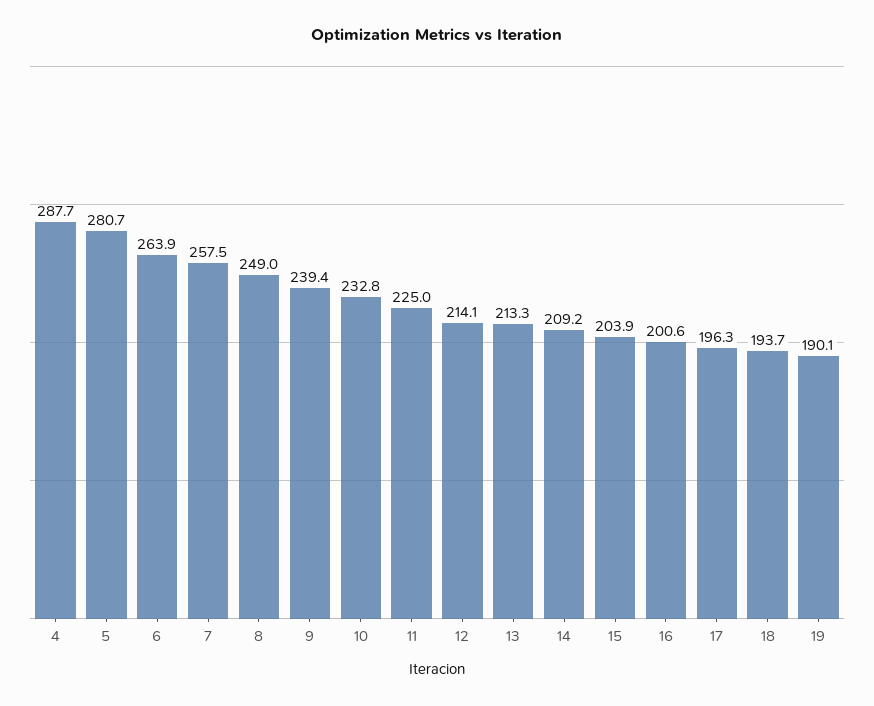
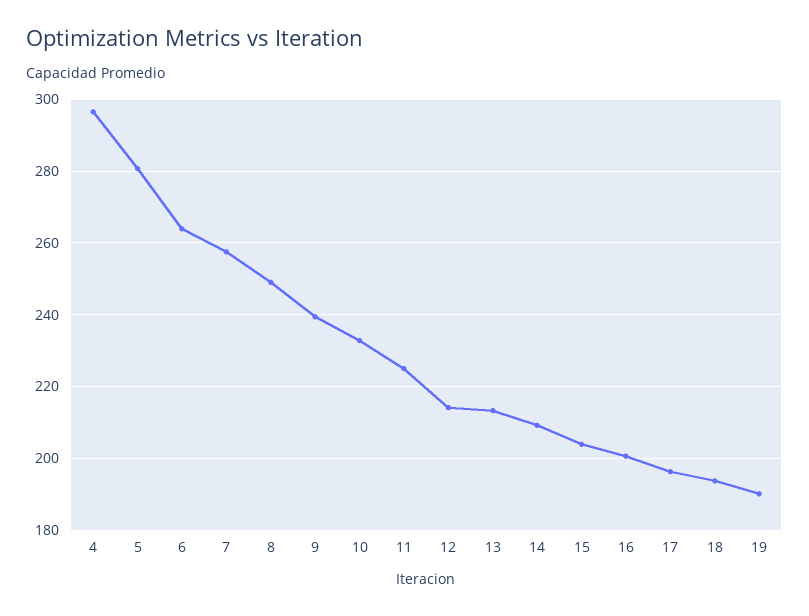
4: 287.7 -> 296

